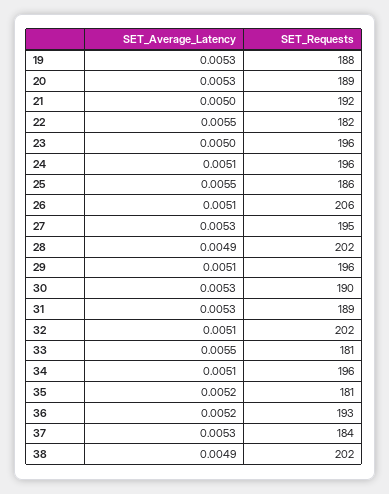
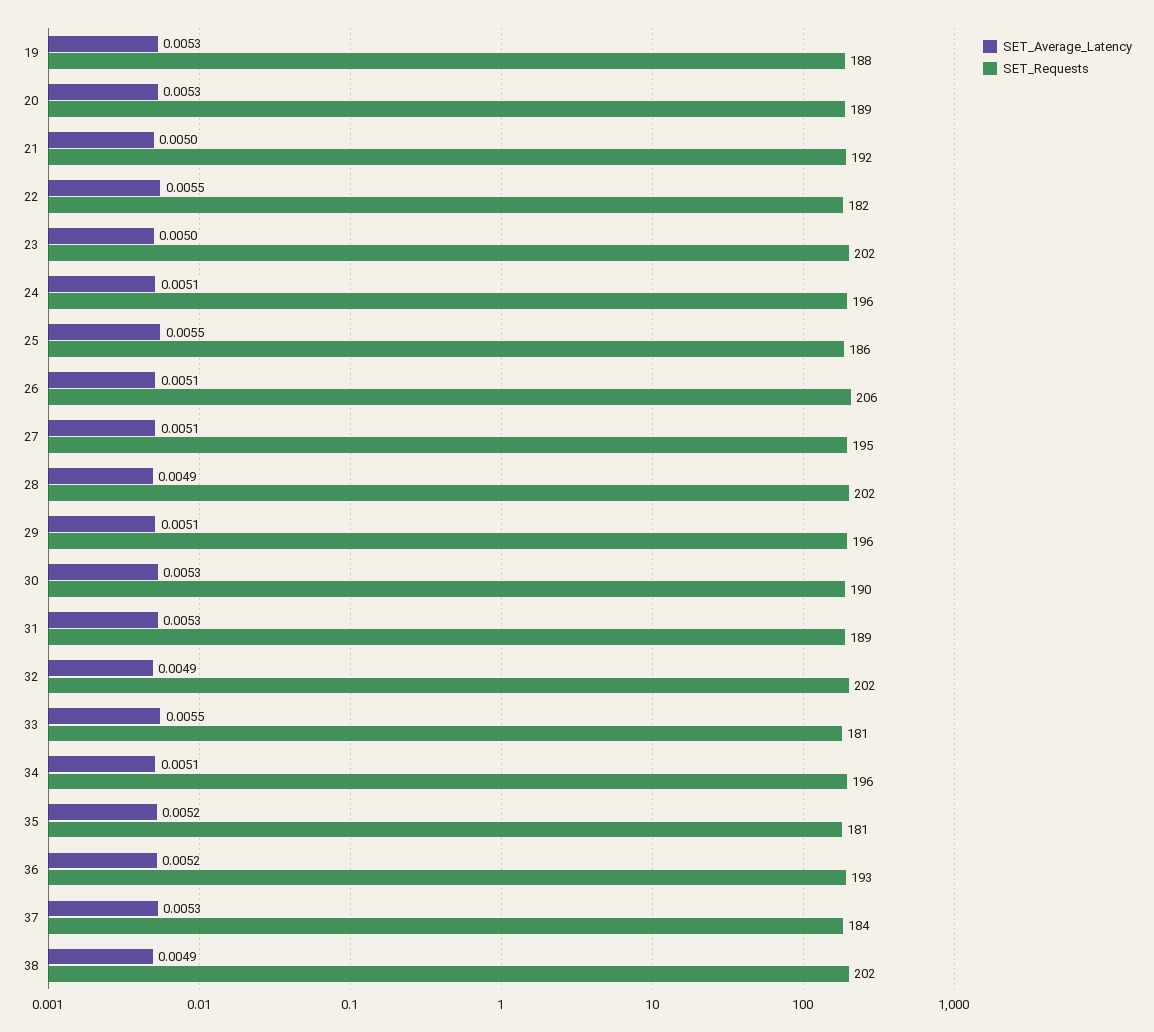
SET_Requests, 23: 196 -> 202
SET_Average_Latency, 27: 0.0053 -> 0.0051
SET_Average_Latency, 32: 0.0051 -> 0.0049

